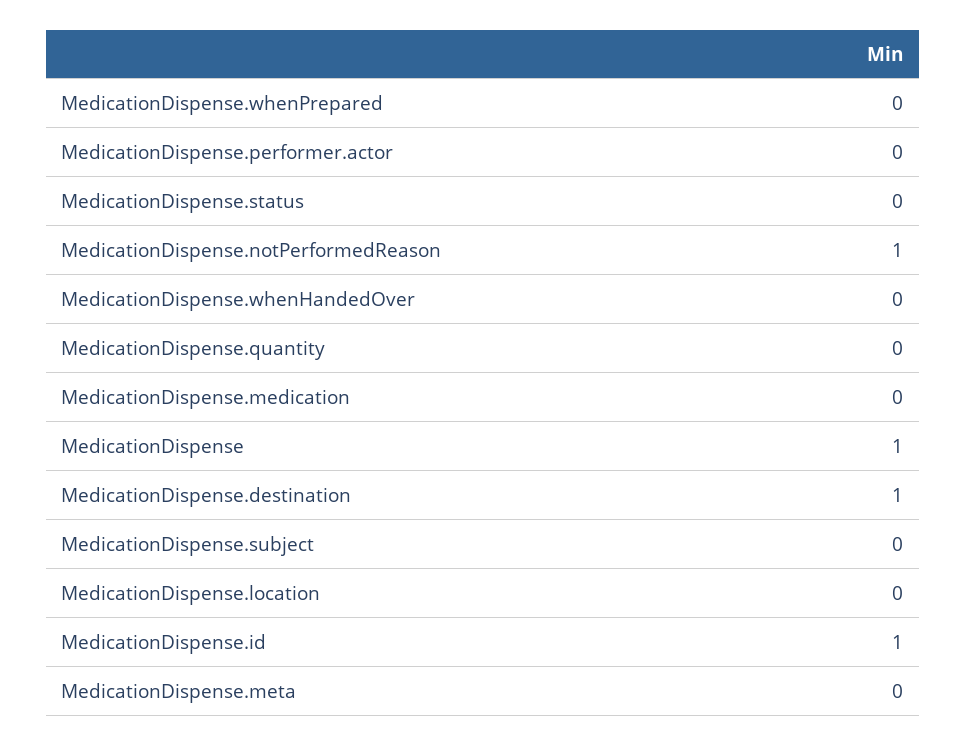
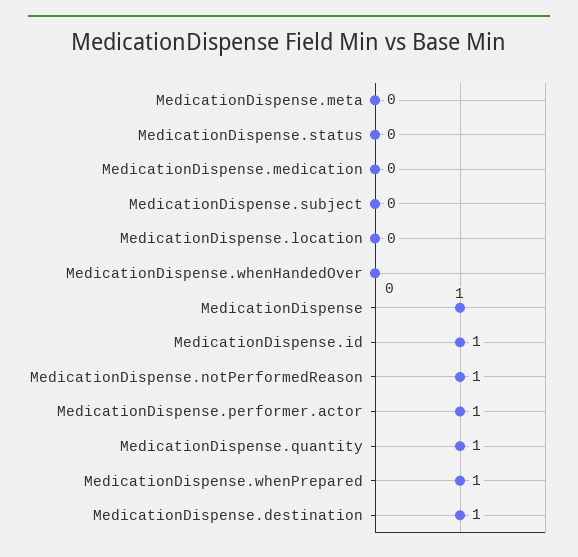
MedicationDispense.whenPrepared: 0 -> 1
MedicationDispense.performer.actor: 0 -> 1
MedicationDispense.quantity: 0 -> 1

